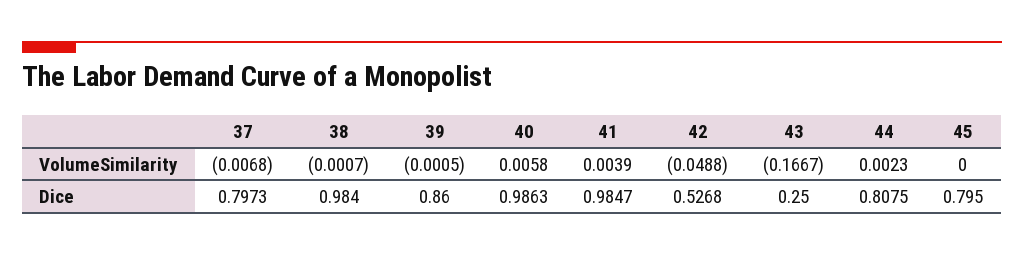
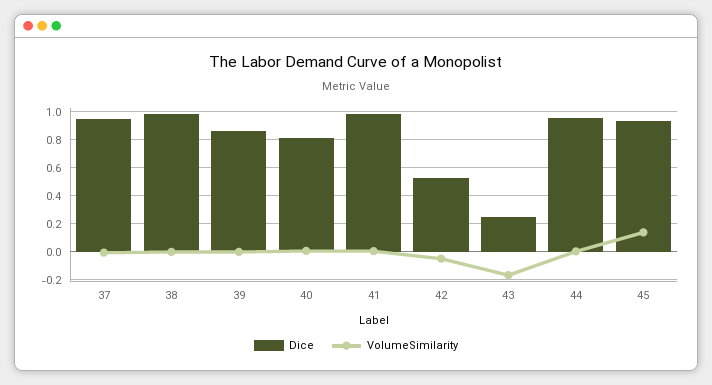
VolumeSimilarity, 45: 0 -> 0.15
Dice, 37: 0.7973 -> 0.95
Dice, 40: 0.9863 -> 0.8
Dice, 44: 0.8075 -> 0.95
Dice, 45: 0.795 -> 0.95

